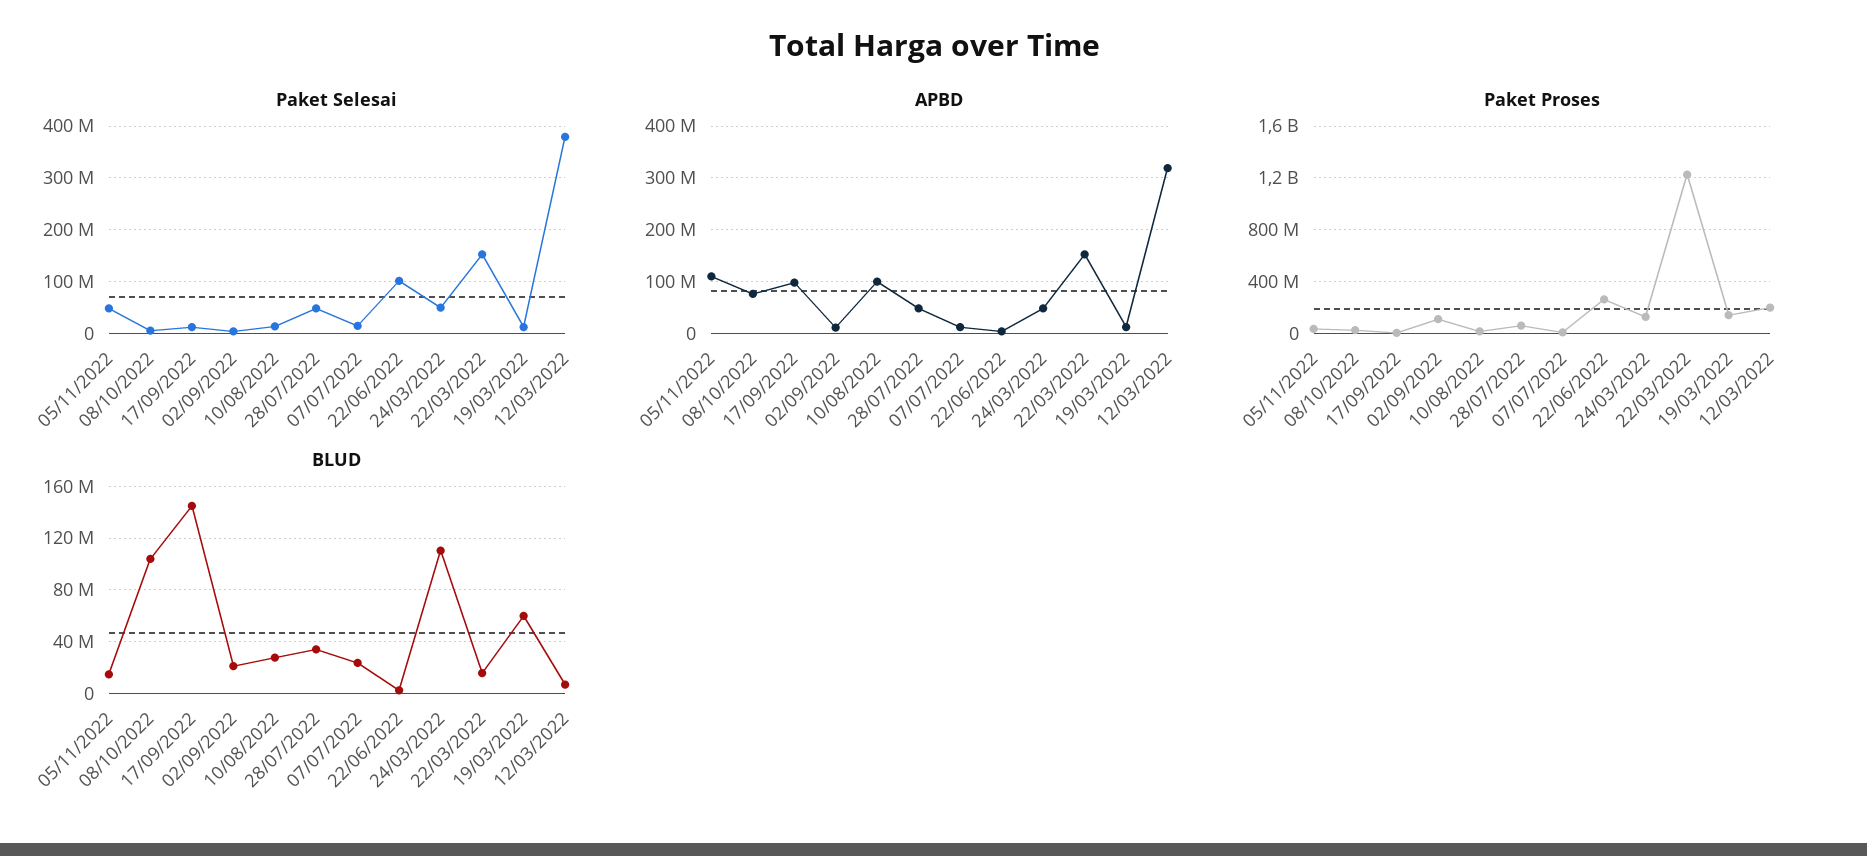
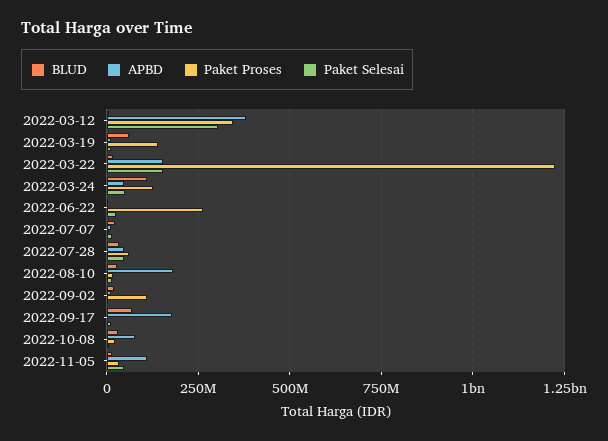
Paket Selesai, 22/06/2022: 100000000 -> 25000000
Paket Selesai, 12/03/2022: 380000000 -> 300000000
APBD, 17/09/2022: 100000000 -> 175000000
APBD, 10/08/2022: 100000000 -> 175000000
APBD, 12/03/2022: 320000000 -> 375000000
Paket Proses, 12/03/2022: 200000000 -> 350000000
BLUD, 08/10/2022: 105000000 -> 25000000
BLUD, 17/09/2022: 145000000 -> 75000000

